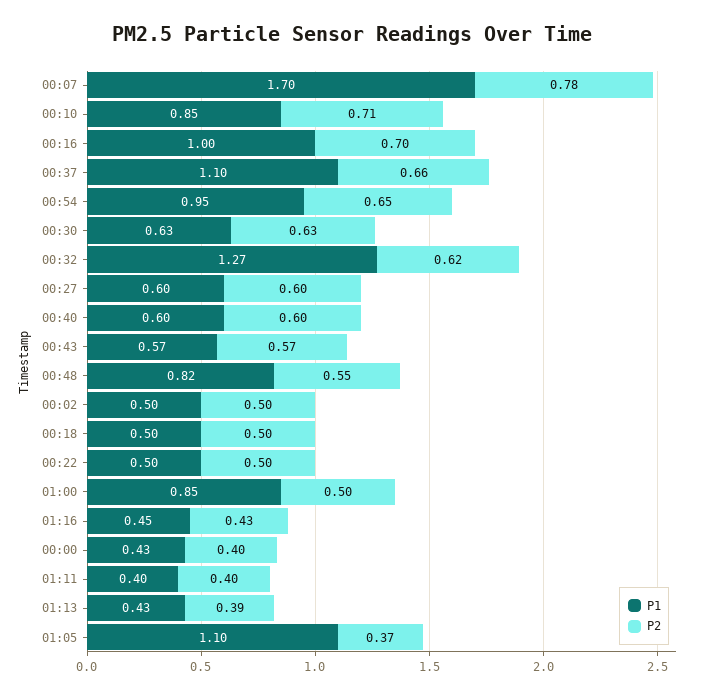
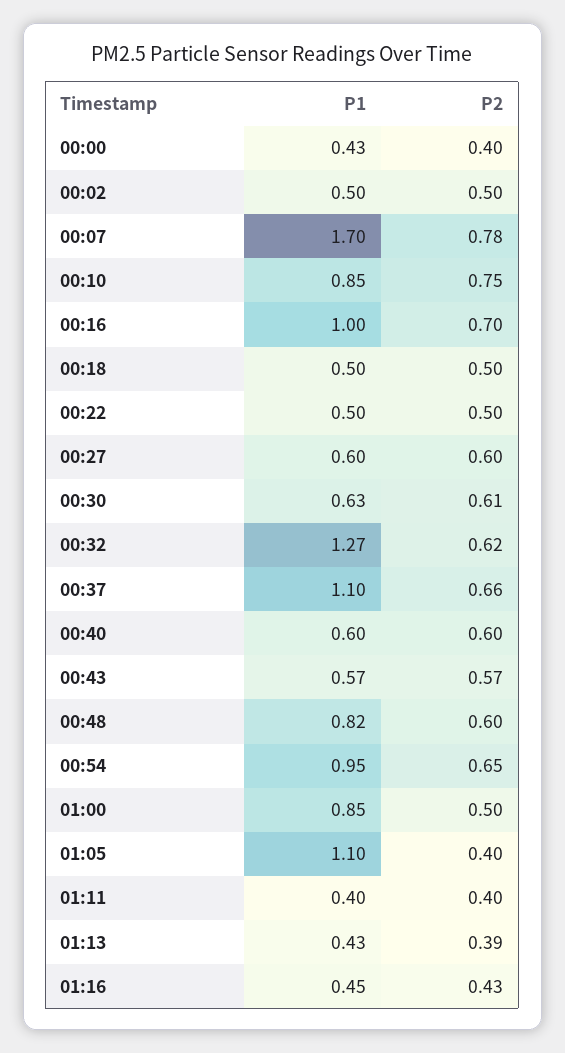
P2, 00:10: 0.71 -> 0.75
P2, 00:30: 0.63 -> 0.61
P2, 00:48: 0.55 -> 0.6
P2, 01:05: 0.37 -> 0.4

